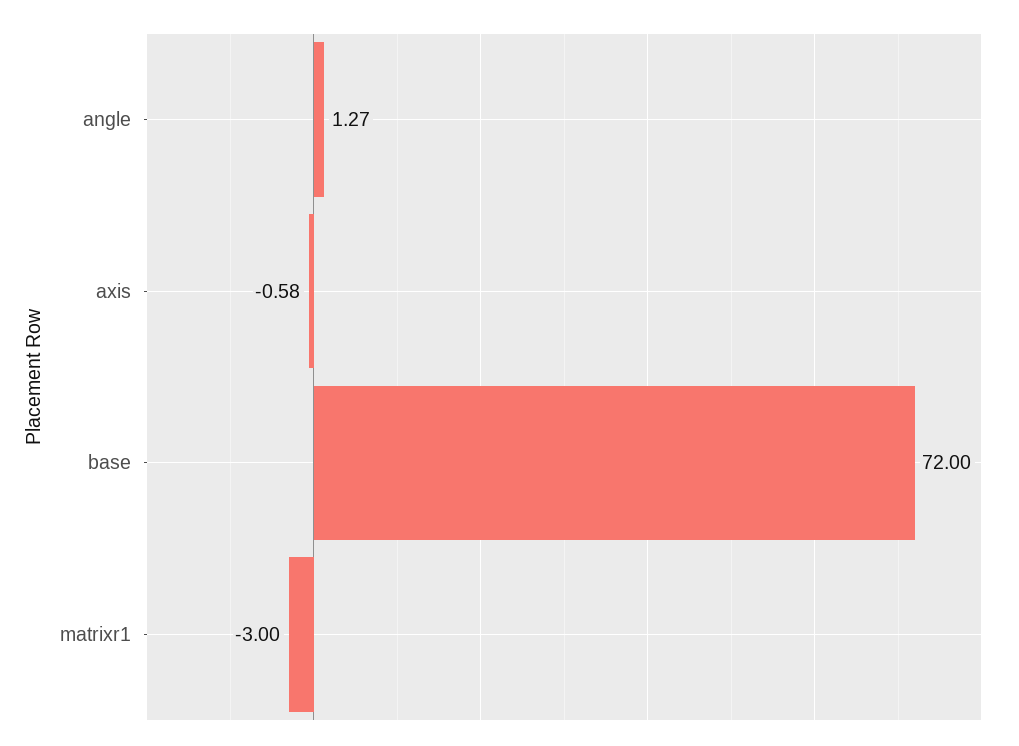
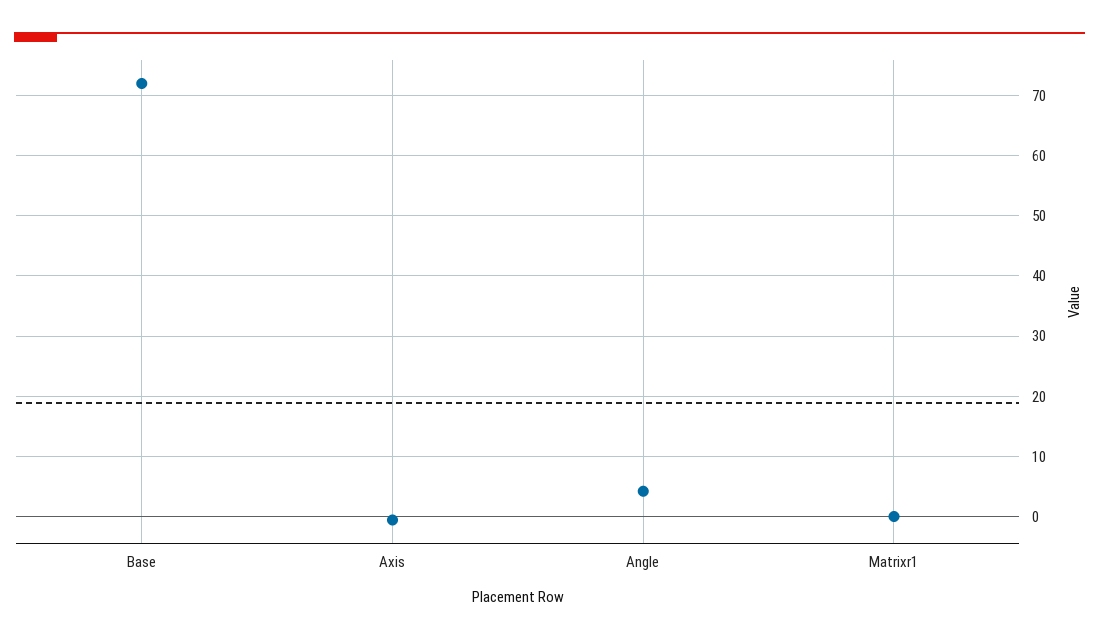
angle: 1.27 -> 4
matrixr1: -3 -> 0

